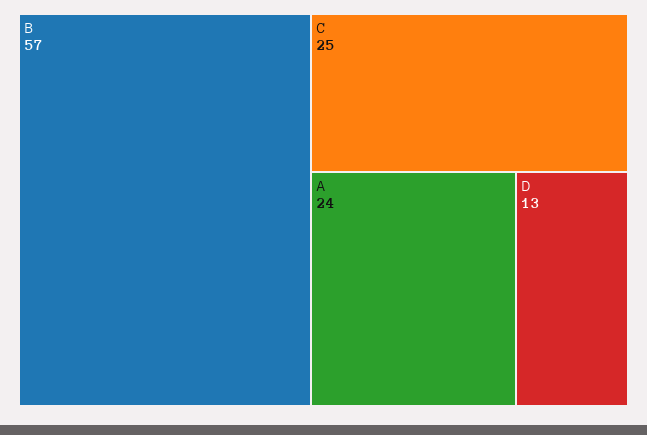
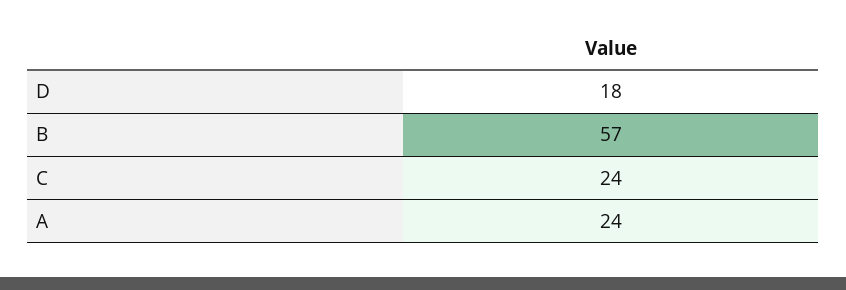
C: 25 -> 24
D: 13 -> 18

